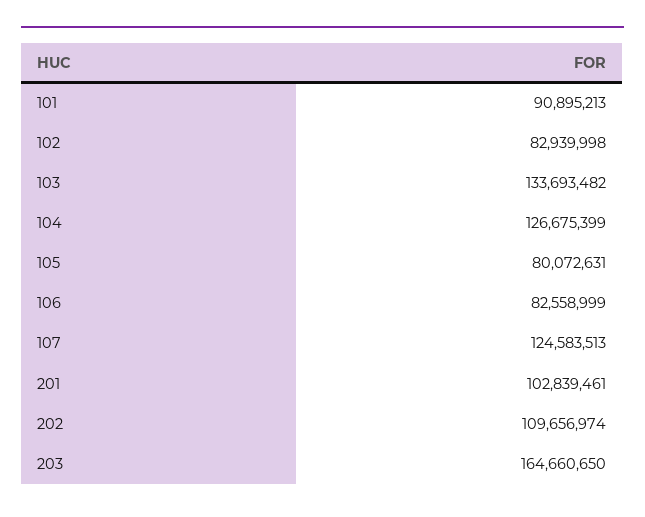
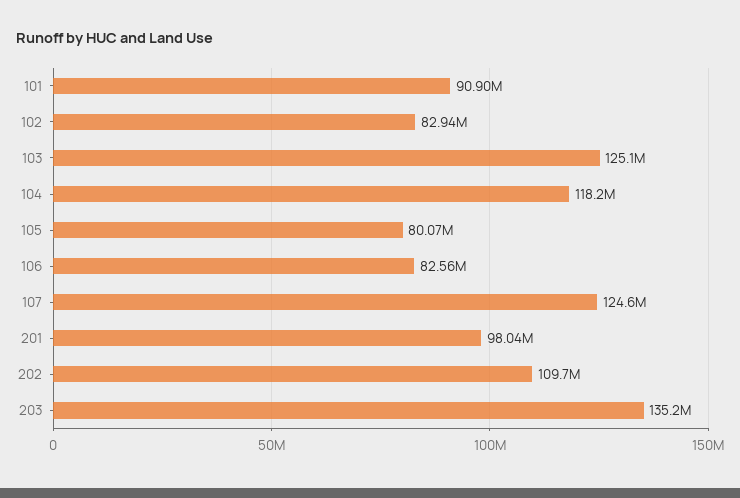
103: 133693482 -> 125100000
104: 126675399 -> 118200000
201: 102839461 -> 98040000
203: 164660650 -> 135200000

